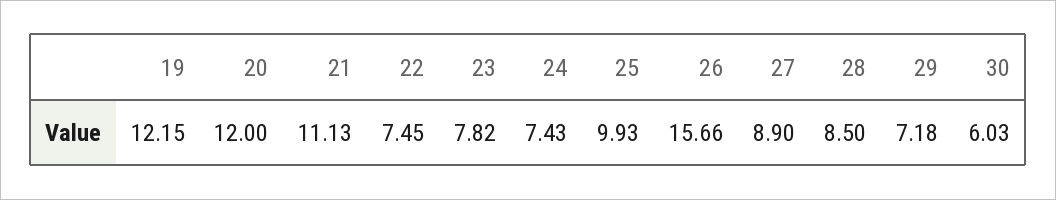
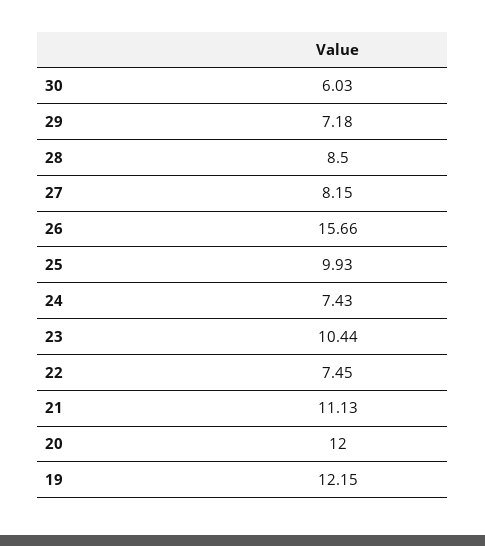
23: 7.82 -> 10.44
27: 8.9 -> 8.15

